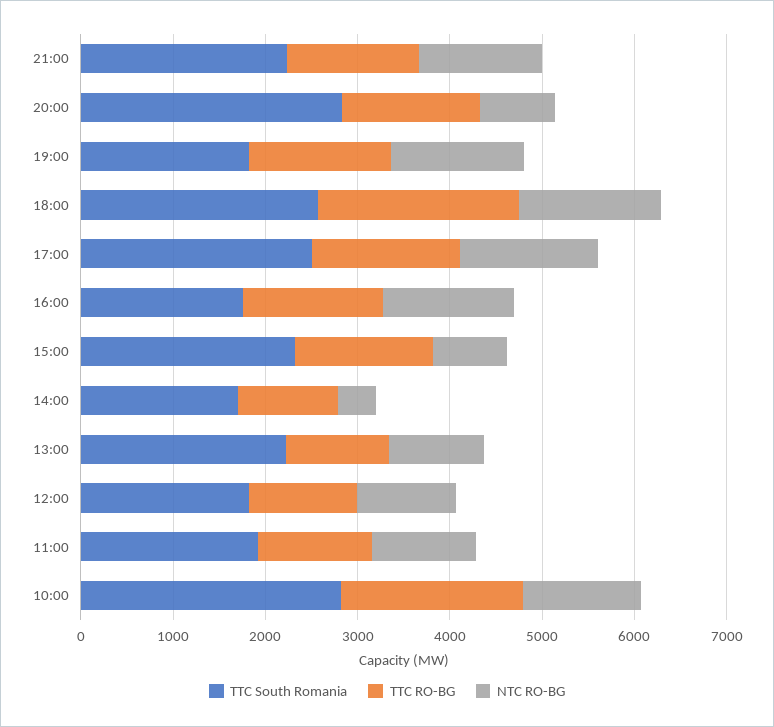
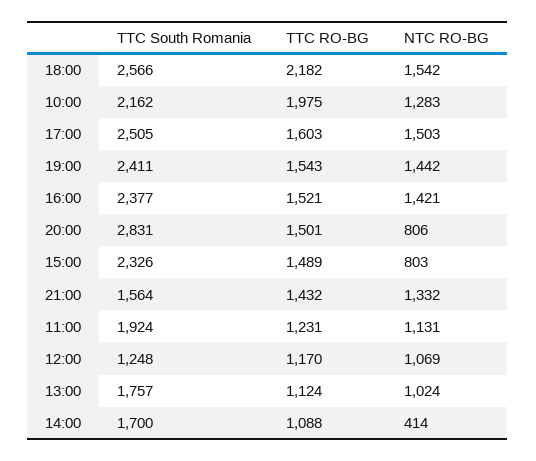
TTC South Romania, 21:00: 2200 -> 1564
TTC South Romania, 19:00: 1800 -> 2411
TTC South Romania, 16:00: 1800 -> 2377
TTC South Romania, 13:00: 2200 -> 1757
TTC South Romania, 12:00: 1800 -> 1248
TTC South Romania, 10:00: 2800 -> 2162

